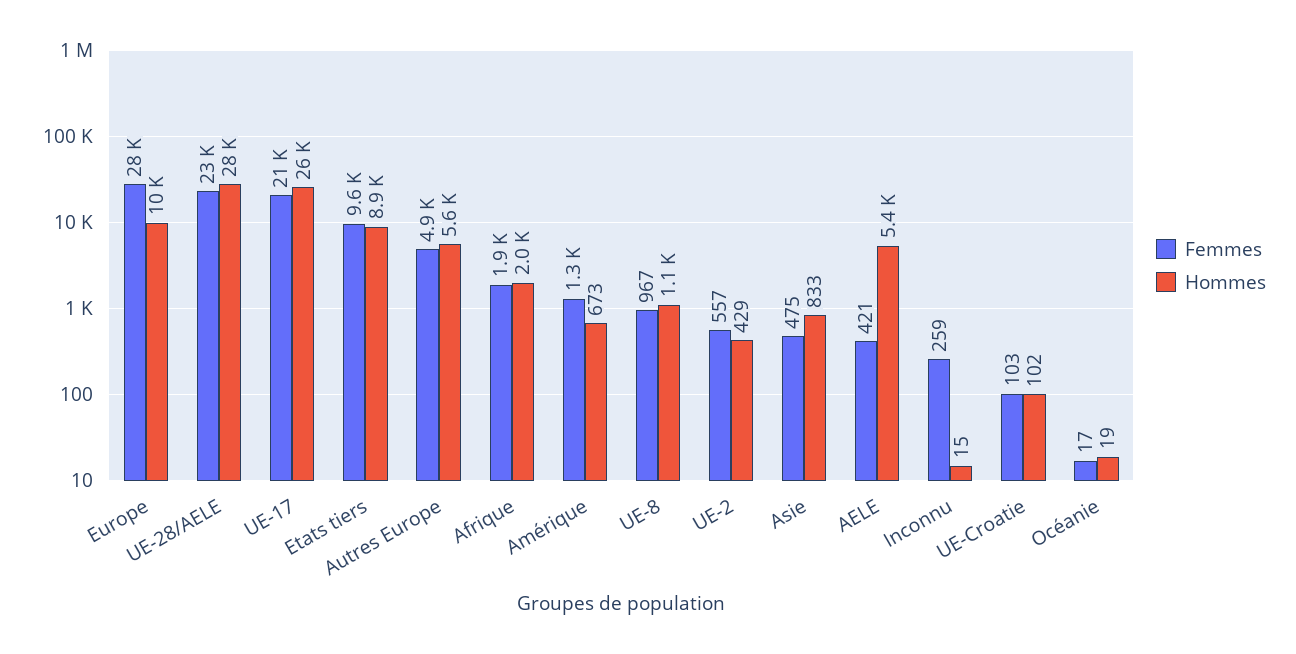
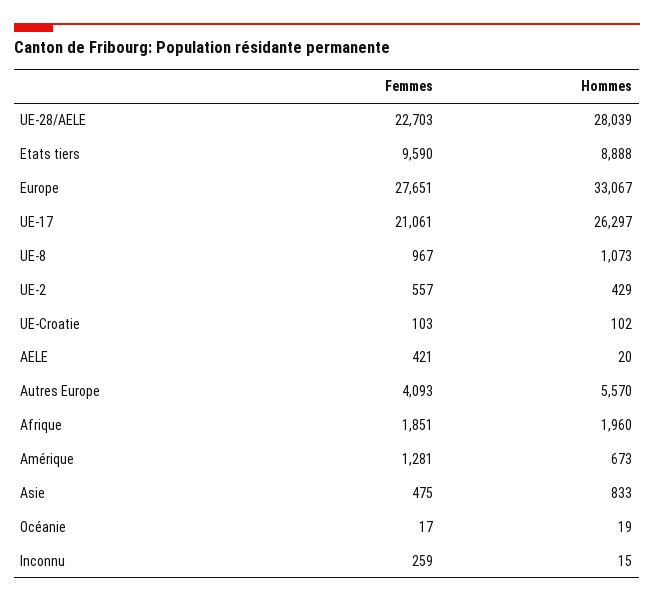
Hommes, Europe: 10000 -> 33067
Femmes, Autres Europe: 4900 -> 4093
Hommes, AELE: 5400 -> 20

